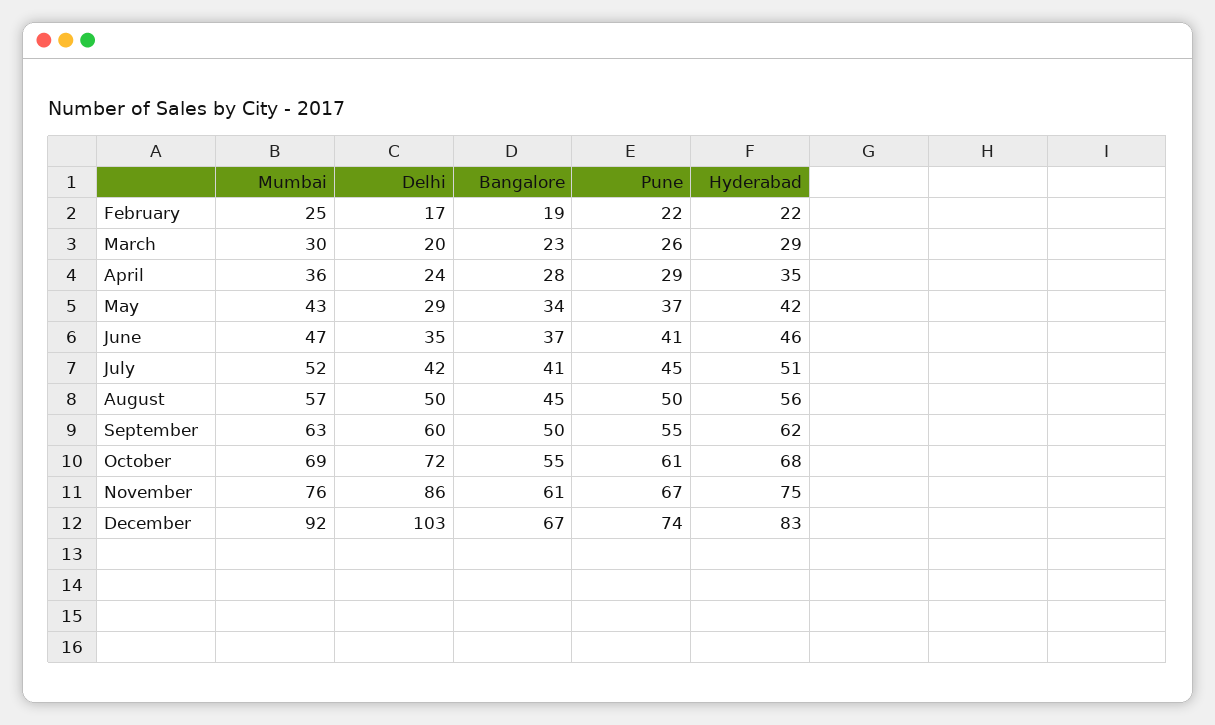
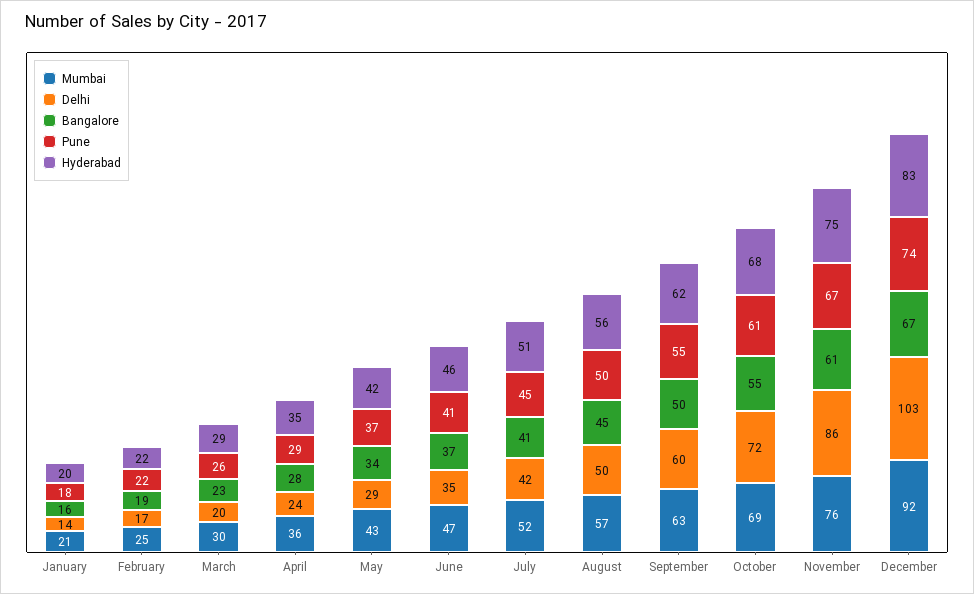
Mumbai, January: none -> 21
Delhi, January: none -> 14
Bangalore, January: none -> 16
Pune, January: none -> 18
Hyderabad, January: none -> 20

